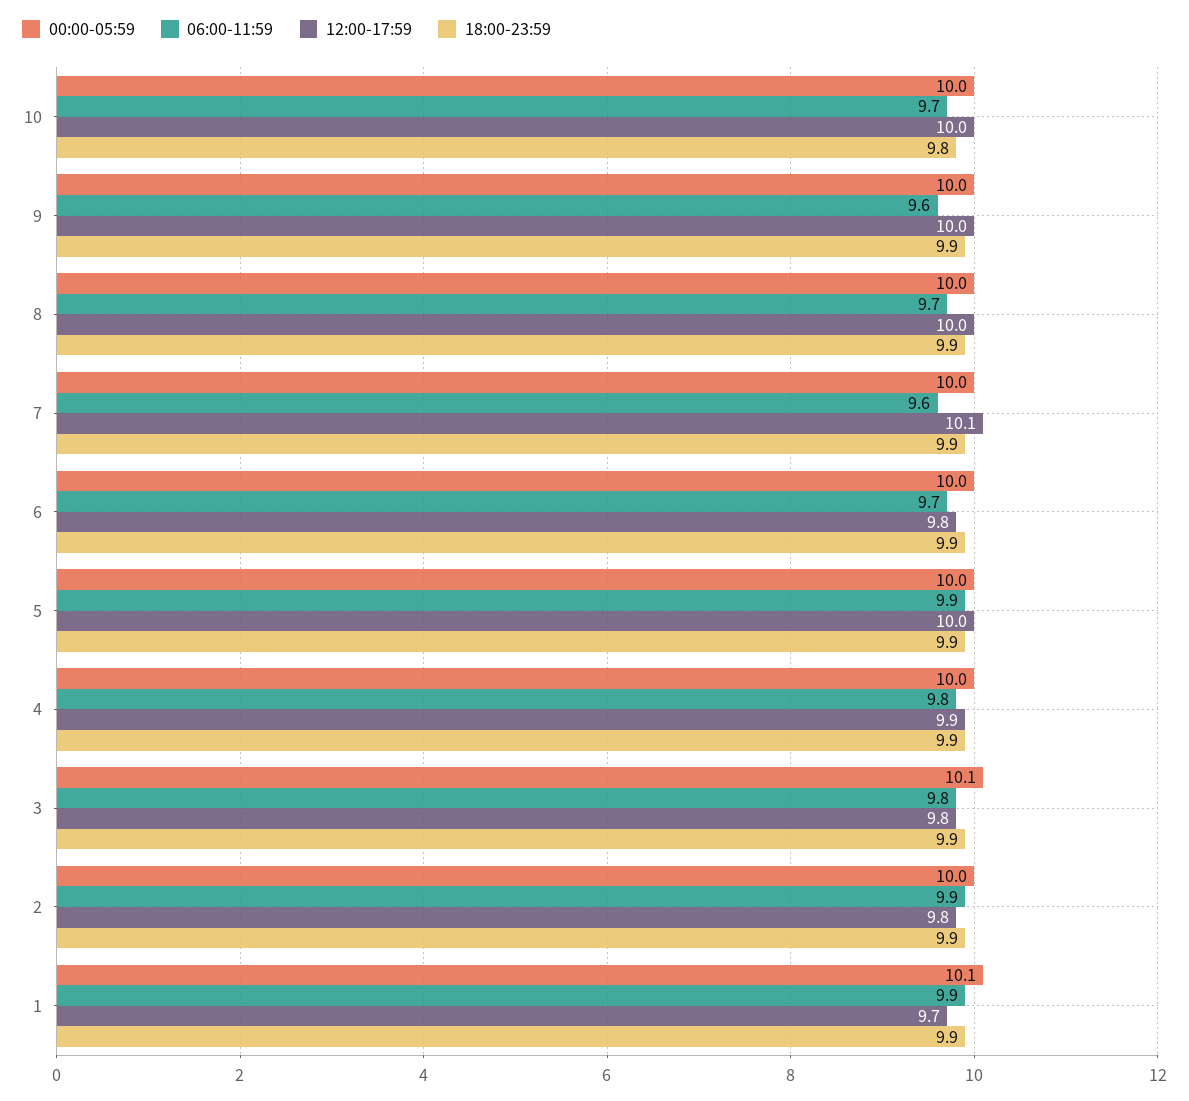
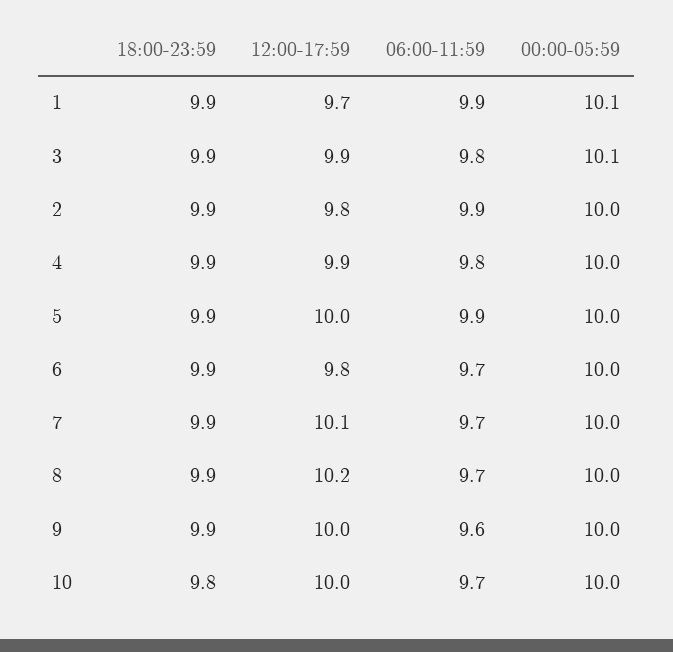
12:00-17:59, 8: 10 -> 10.2
06:00-11:59, 7: 9.6 -> 9.7
12:00-17:59, 3: 9.8 -> 9.9

